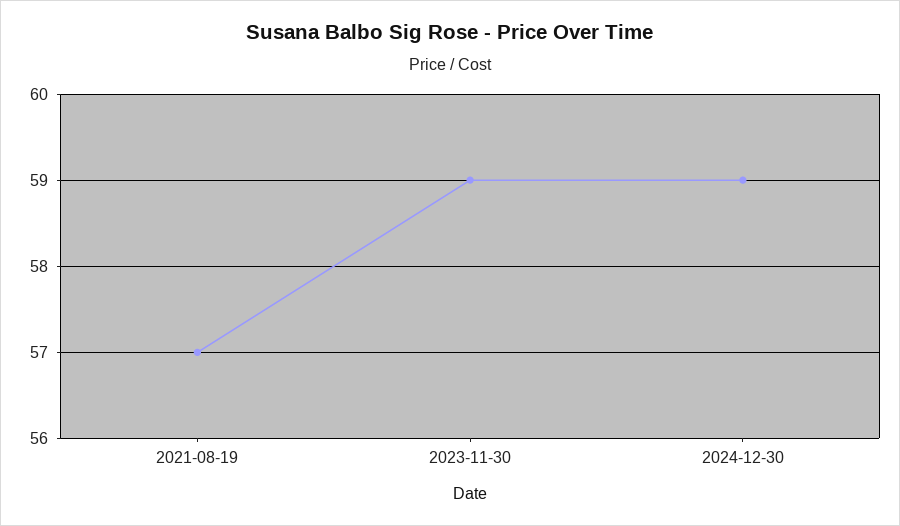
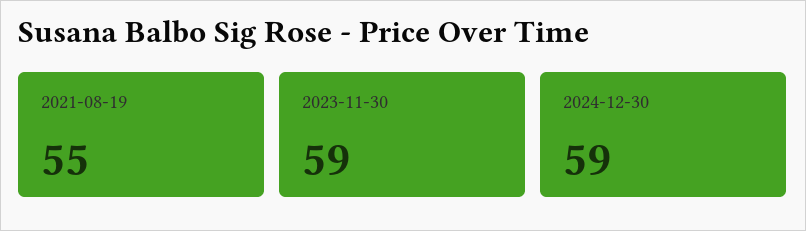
2021-08-19: 57 -> 55

